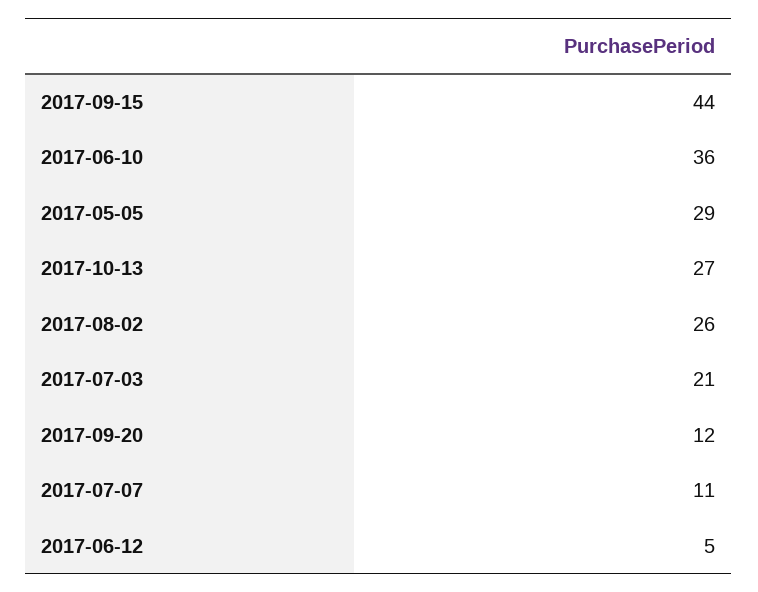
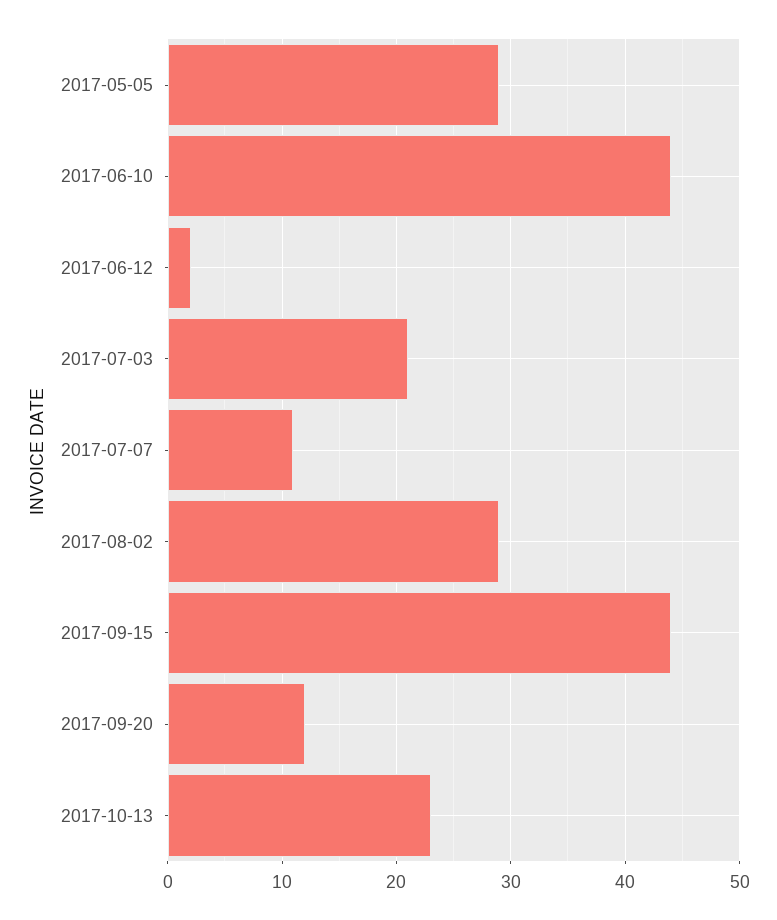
2017-06-10: 36 -> 44
2017-10-13: 27 -> 23
2017-08-02: 26 -> 29
2017-06-12: 5 -> 2

